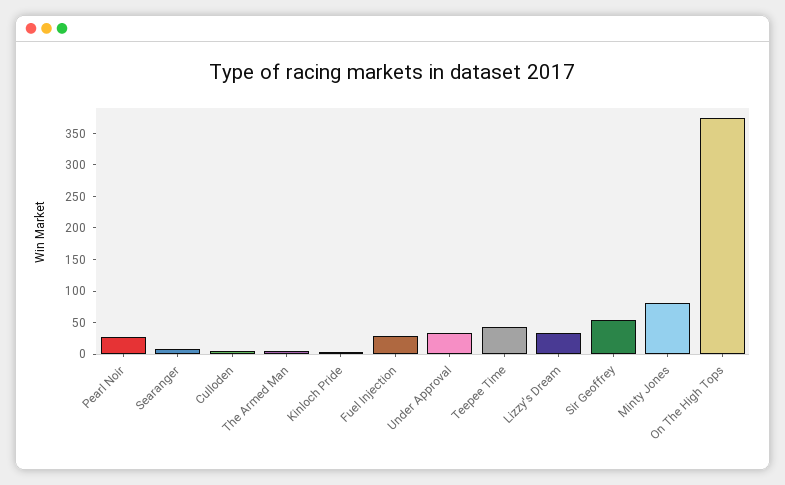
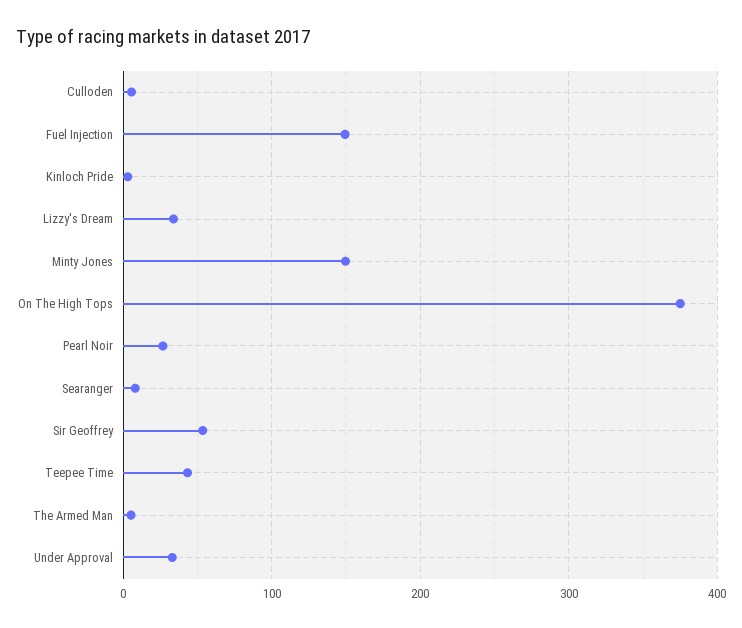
Fuel Injection: 25 -> 150
Minty Jones: 75 -> 150

